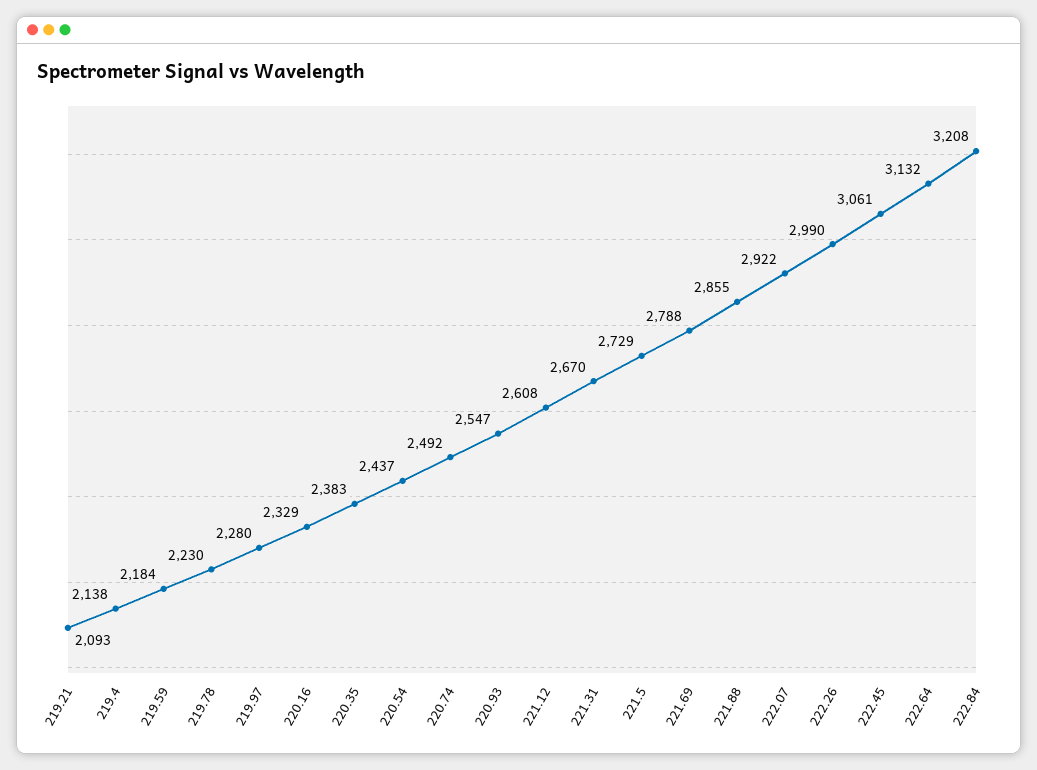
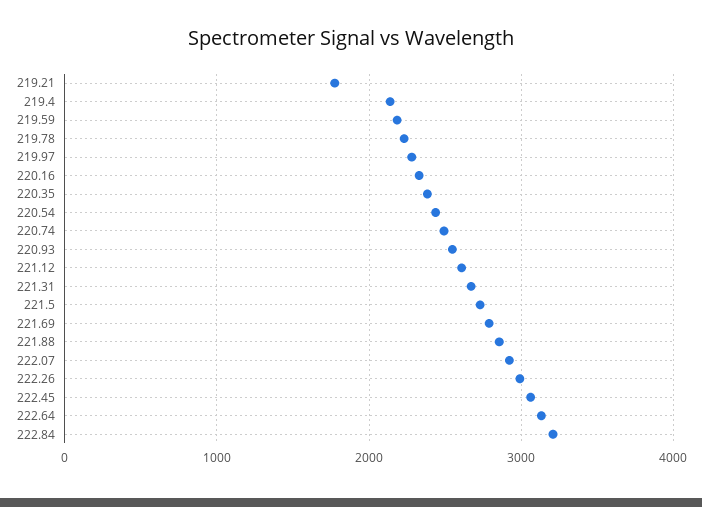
219.21: 2093 -> 1800

